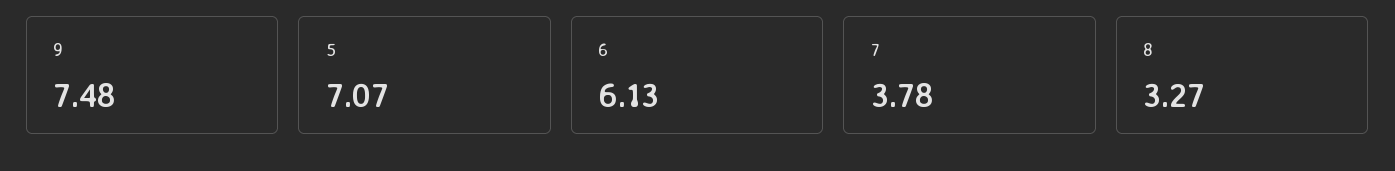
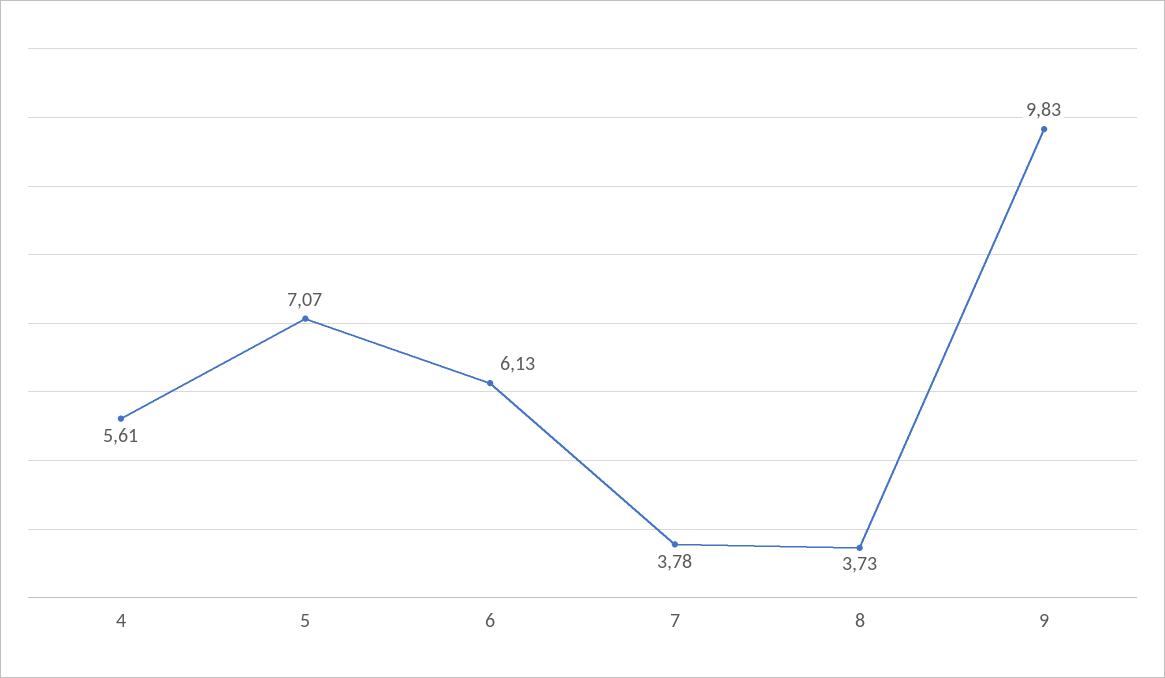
9: 7.48 -> 9.83
8: 3.27 -> 3.73
4: none -> 5.61

